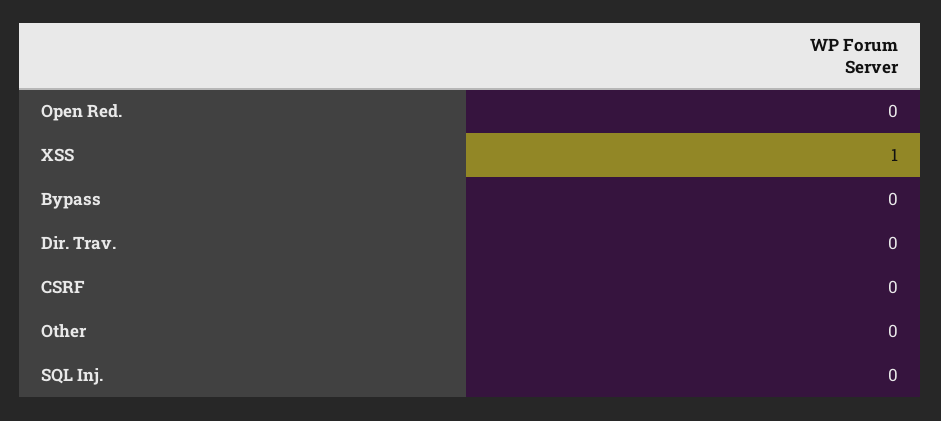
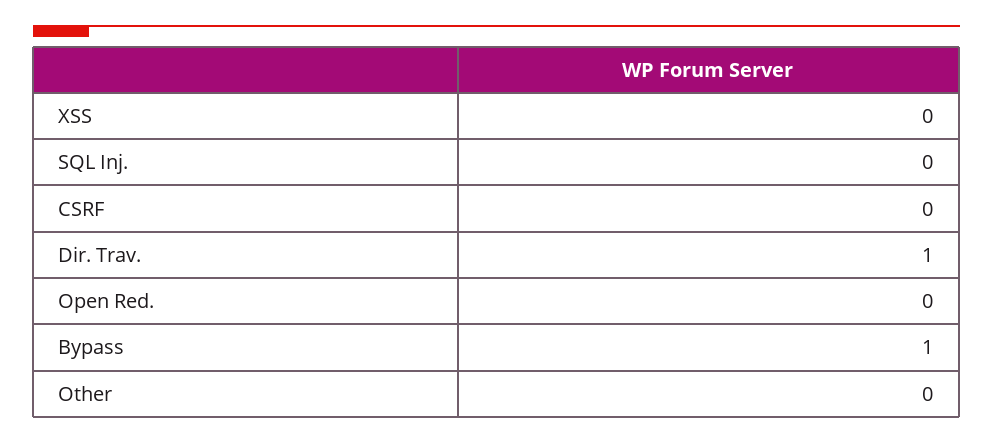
XSS: 1 -> 0
Bypass: 0 -> 1
Dir. Trav.: 0 -> 1

